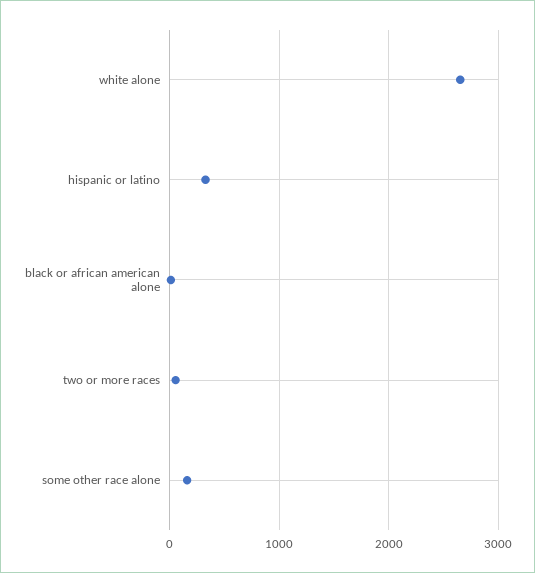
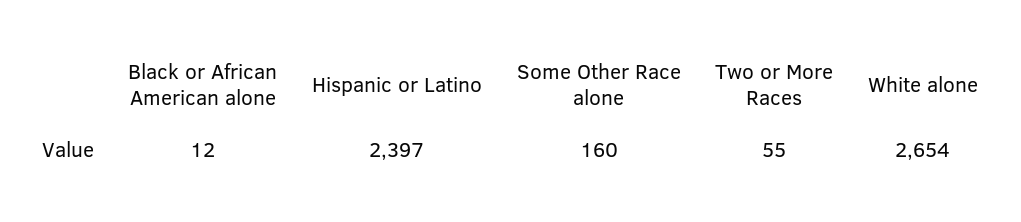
hispanic or latino: 300 -> 2397

